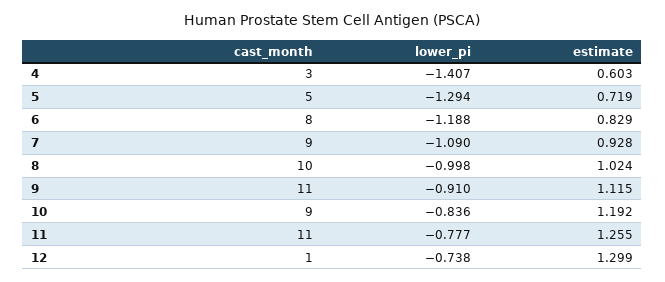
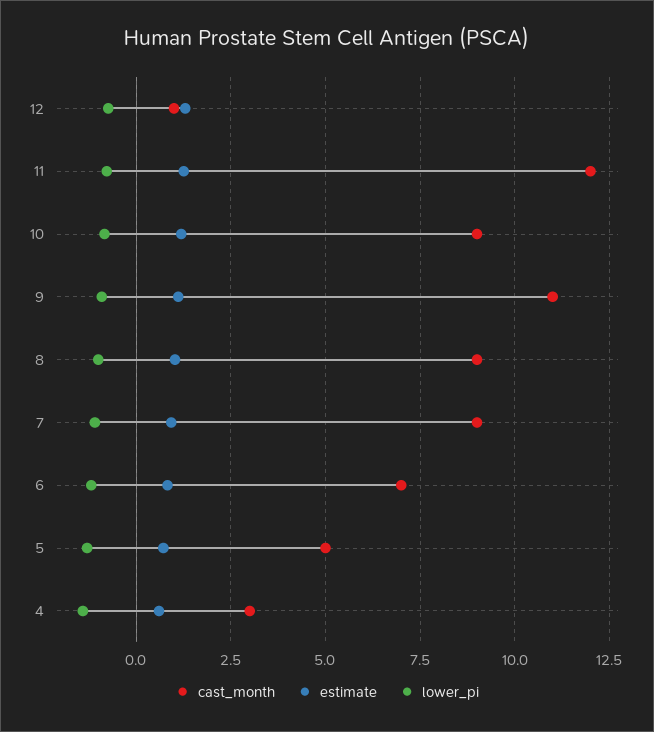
cast_month, 6: 8 -> 7
cast_month, 8: 10 -> 9
cast_month, 11: 11 -> 12

